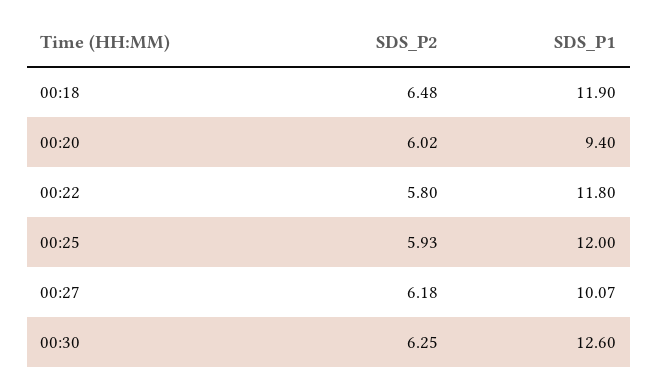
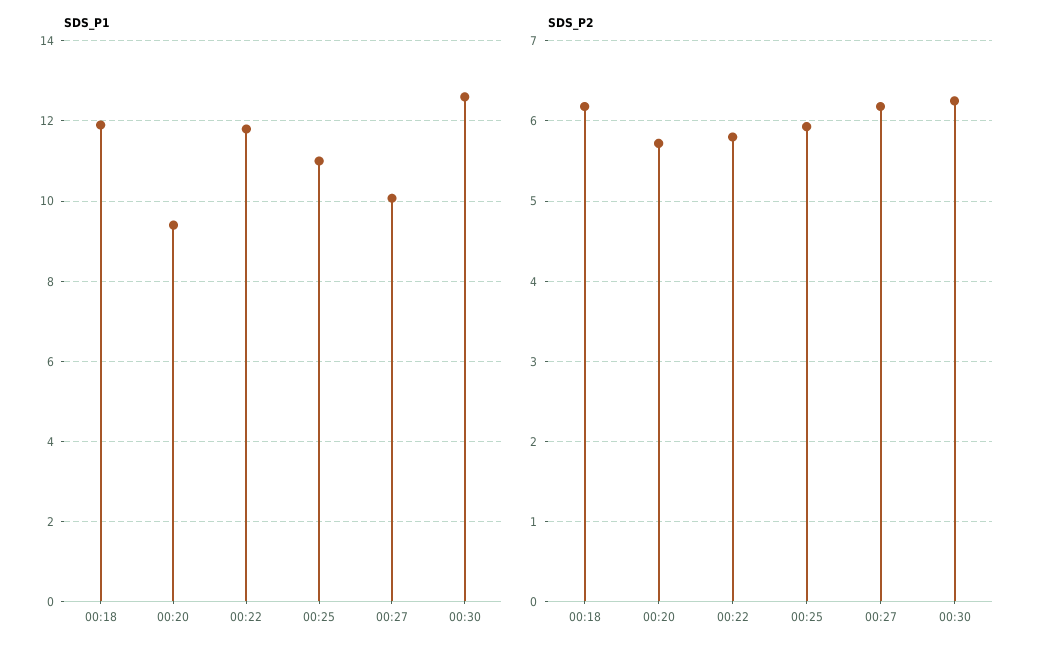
SDS_P2, 00:18: 6.48 -> 6.2
SDS_P2, 00:20: 6.02 -> 5.7
SDS_P1, 00:25: 12 -> 11

